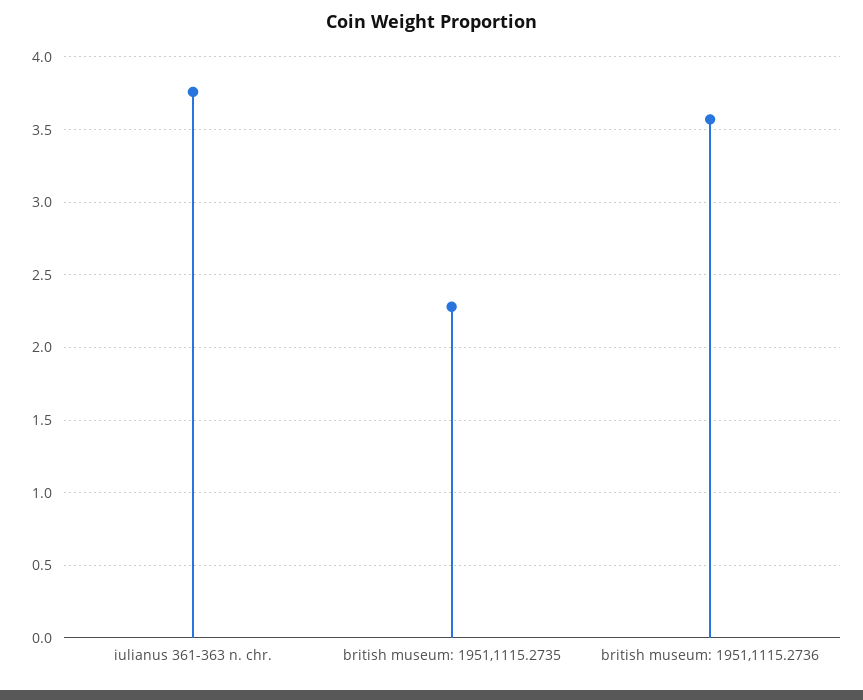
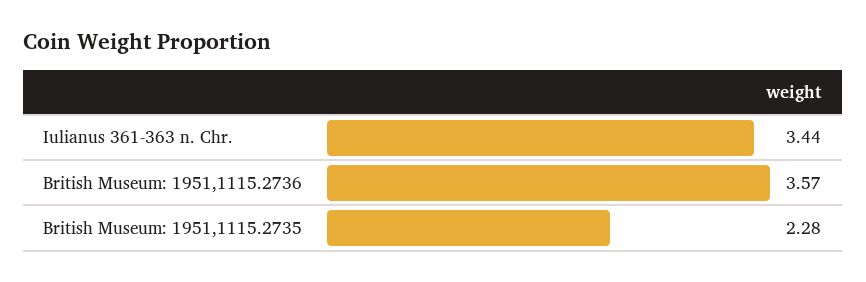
iulianus 361-363 n. chr.: 3.75 -> 3.44

